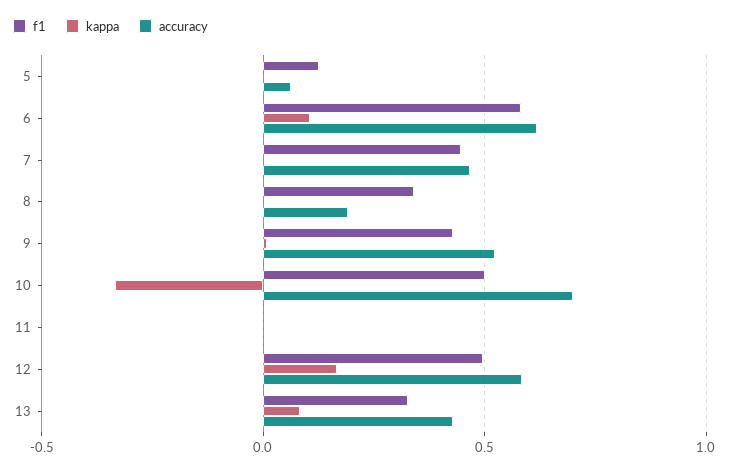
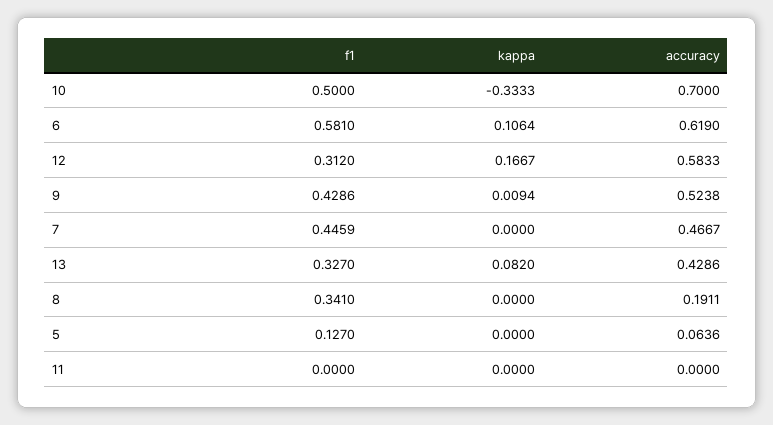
f1, 12: 0.5 -> 0.312

